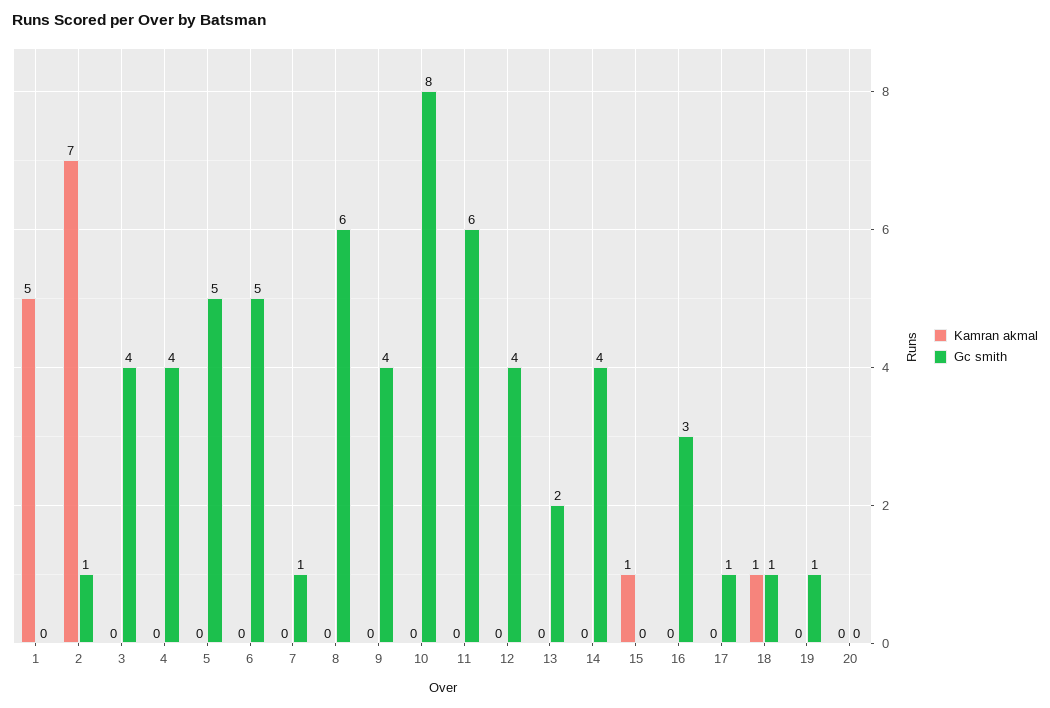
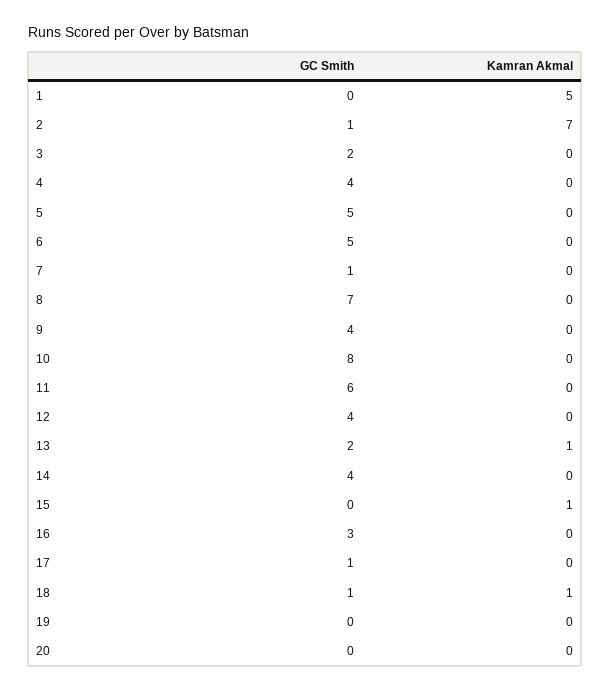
Gc smith, 3: 4 -> 2
Gc smith, 8: 6 -> 7
Kamran akmal, 13: 0 -> 1
Gc smith, 19: 1 -> 0

